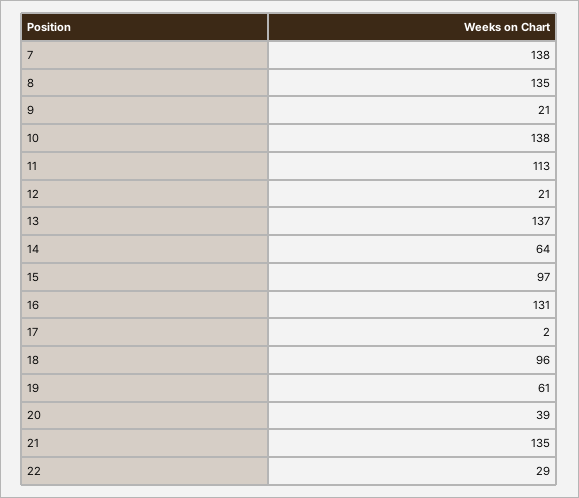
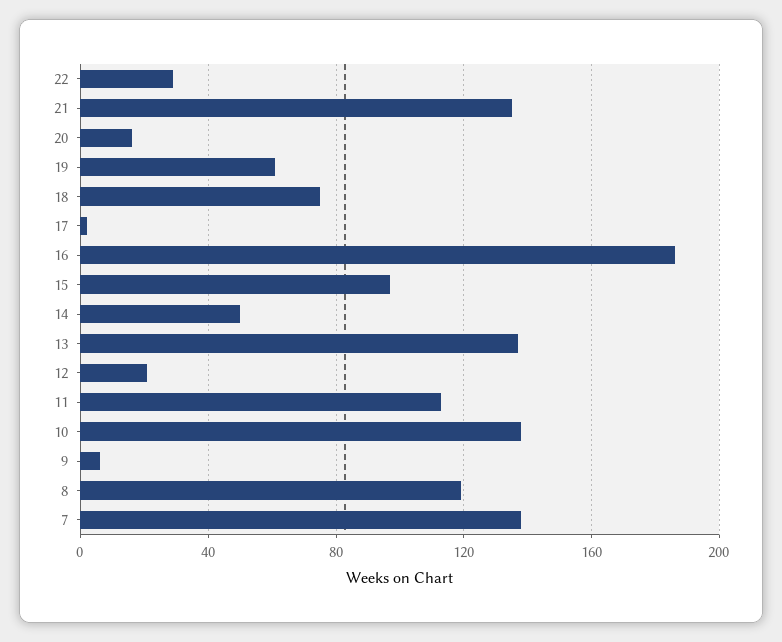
8: 135 -> 120
9: 21 -> 5
14: 64 -> 50
16: 131 -> 185
18: 96 -> 75
20: 39 -> 15

